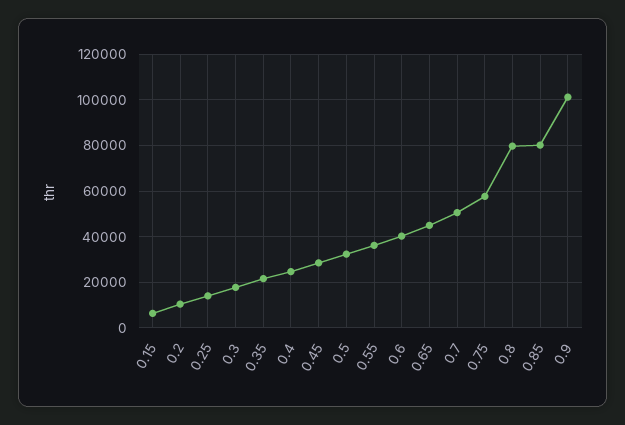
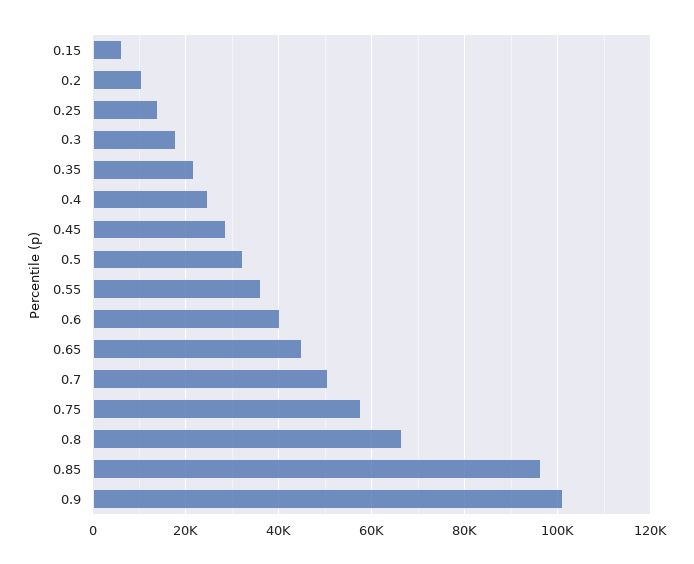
0.8: 80000 -> 66000
0.85: 80000 -> 96000

